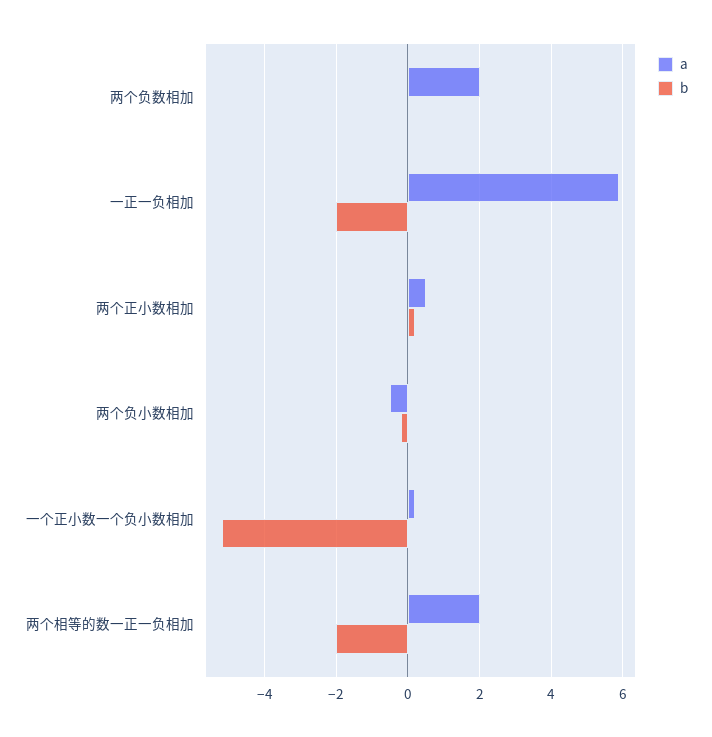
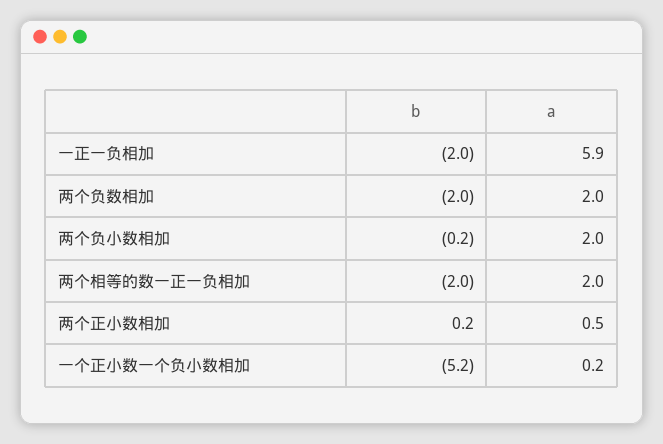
b, 两个负数相加: 0 -> -2
a, 两个负小数相加: -0.5 -> 2

